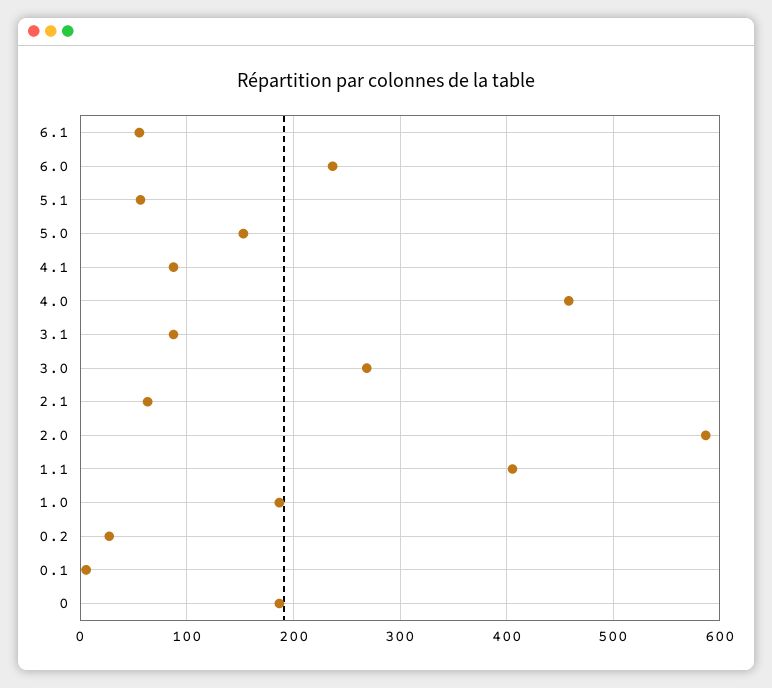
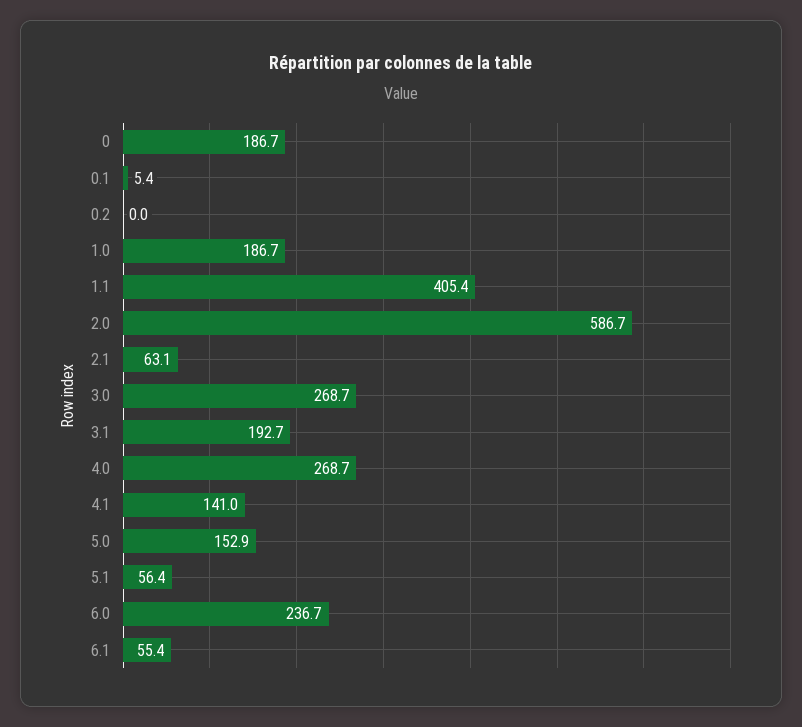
4.1: 90 -> 141
4.0: 460 -> 268.7
3.1: 90 -> 192.7
0.2: 30 -> 0

